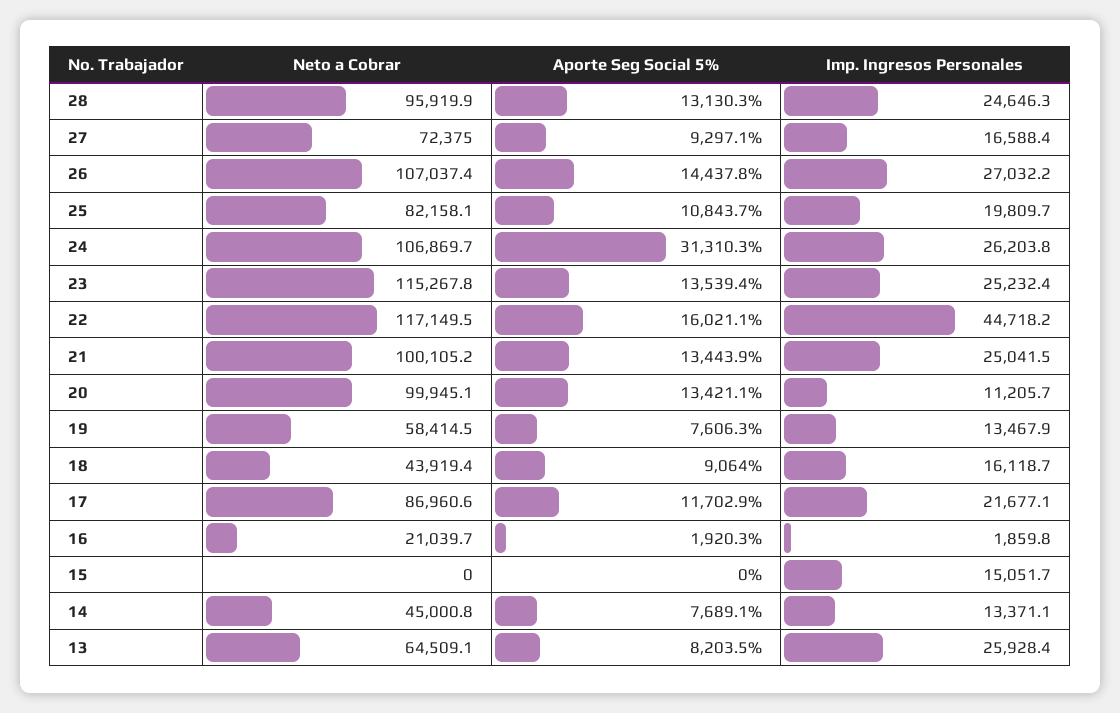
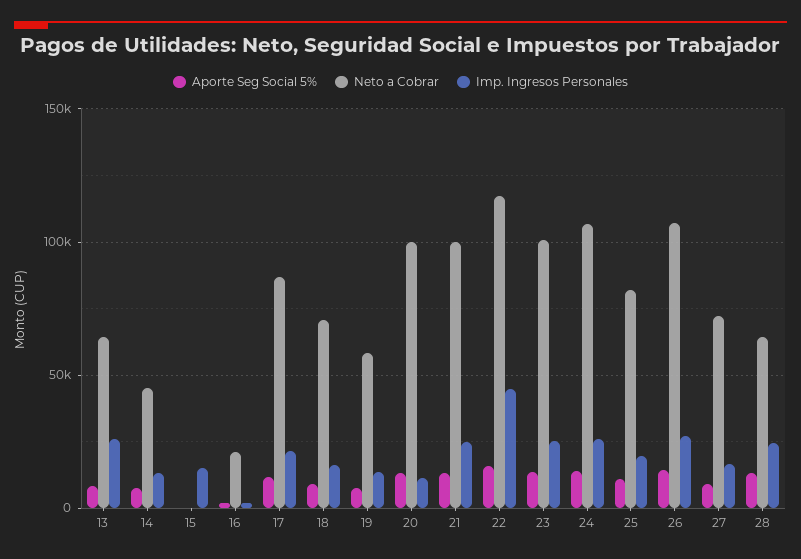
Neto a Cobrar, 28: 95919.9 -> 65000
Aporte Seg Social 5%, 24: 31310.3 -> 15000
Neto a Cobrar, 23: 115267.8 -> 100000
Neto a Cobrar, 18: 43919.4 -> 70000

